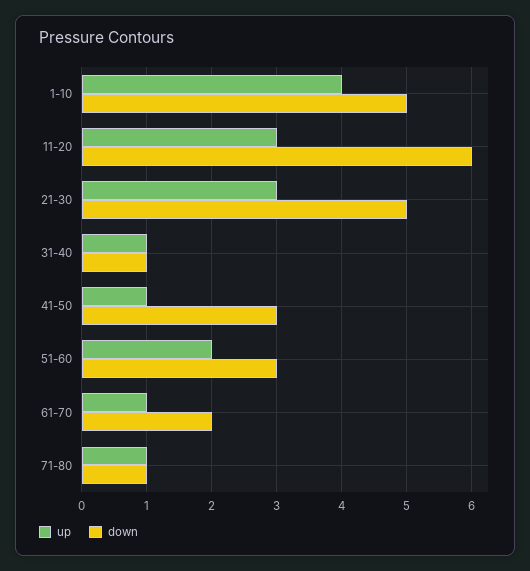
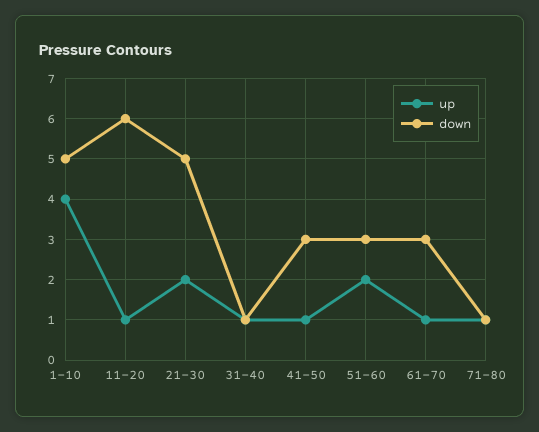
up, 11-20: 3 -> 1
up, 21-30: 3 -> 2
down, 61-70: 2 -> 3

